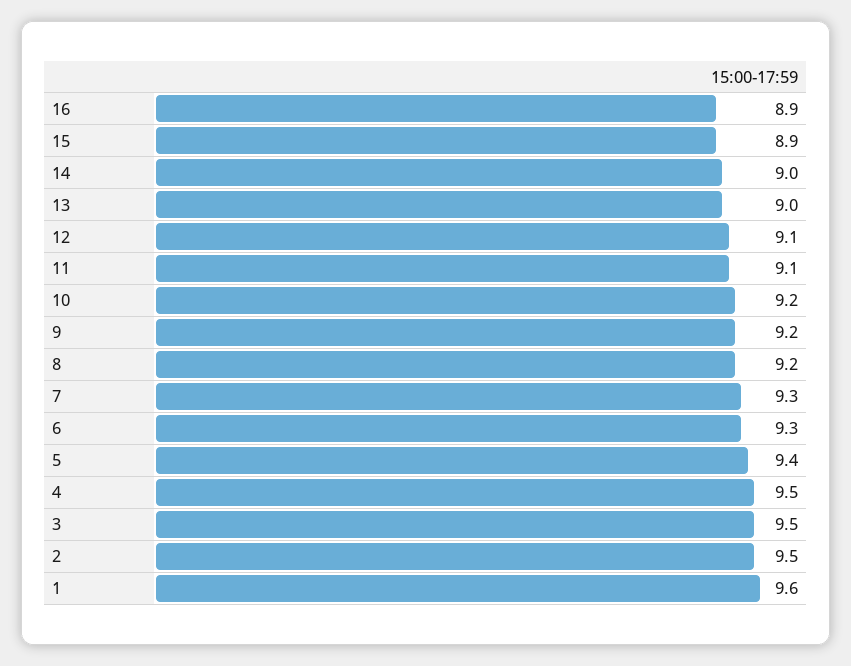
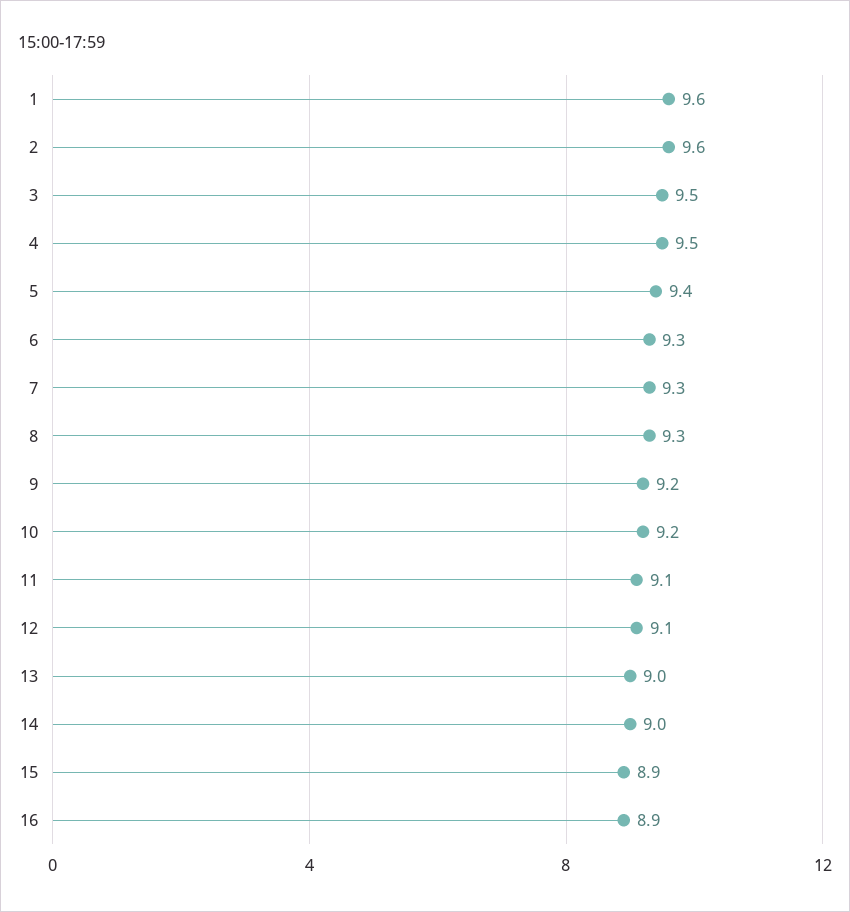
8: 9.2 -> 9.3
2: 9.5 -> 9.6

